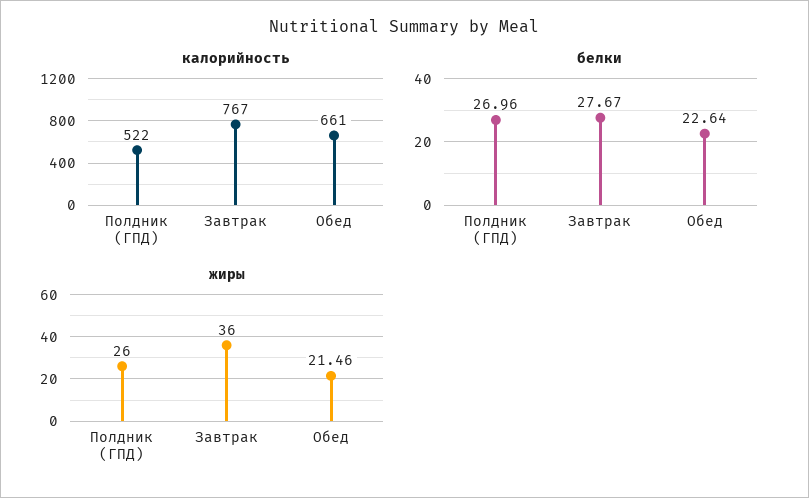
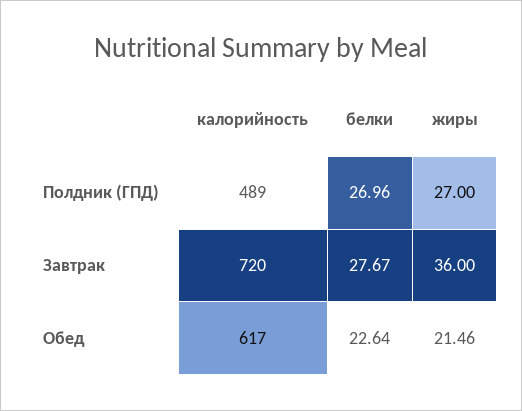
калорийность, Полдник (ГПД): 522 -> 489
калорийность, Завтрак: 767 -> 720
калорийность, Обед: 661 -> 617
жиры, Полдник (ГПД): 26 -> 27

